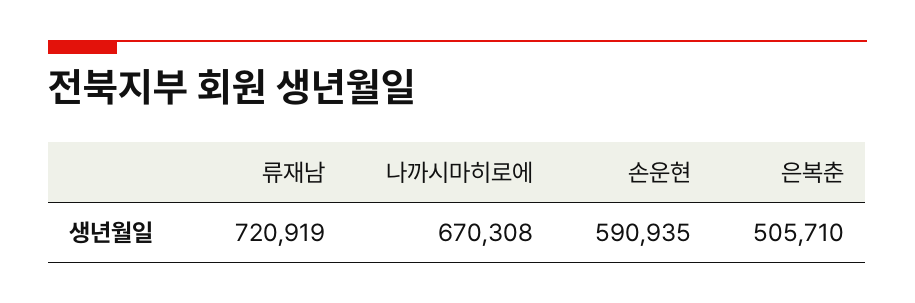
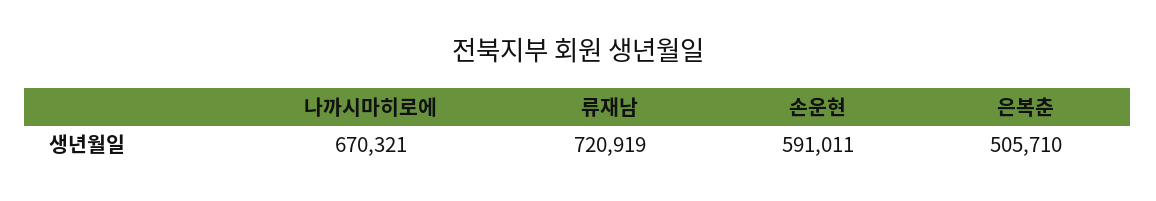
나까시마히로에: 670308 -> 670321
손운현: 590935 -> 591011

